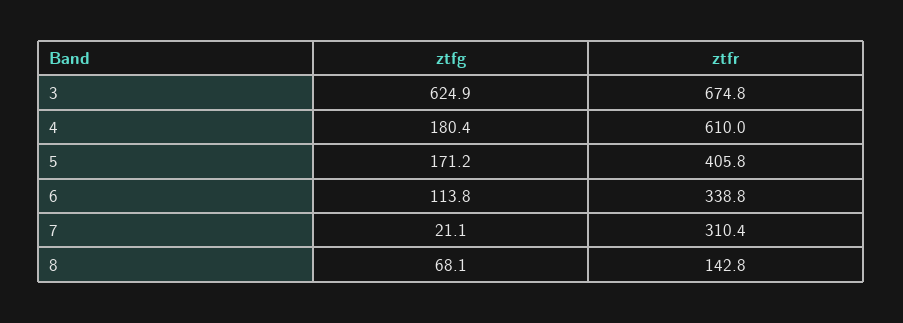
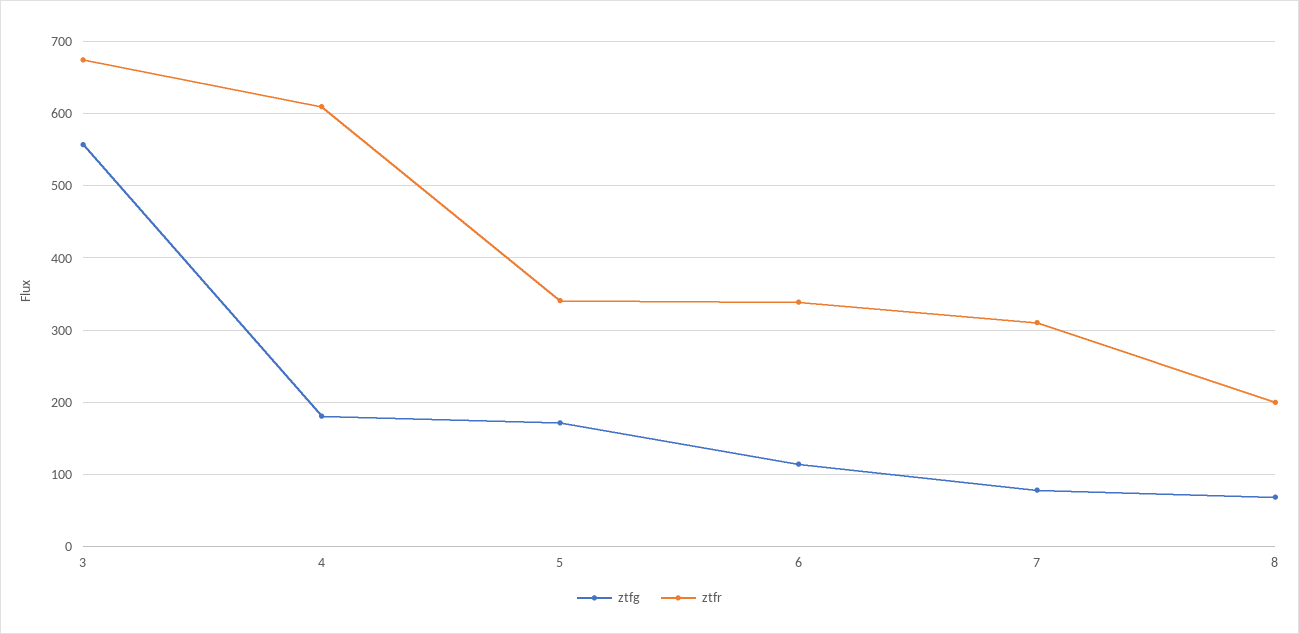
ztfg, 3: 624.9 -> 560
ztfr, 5: 405.8 -> 340
ztfg, 7: 21.1 -> 80
ztfr, 8: 142.8 -> 200

